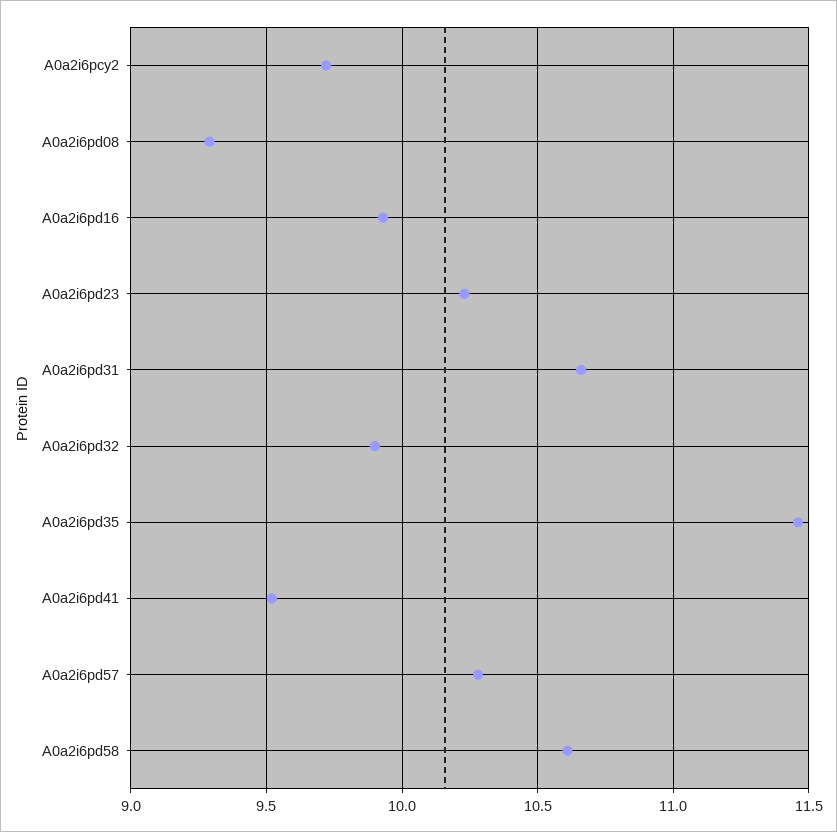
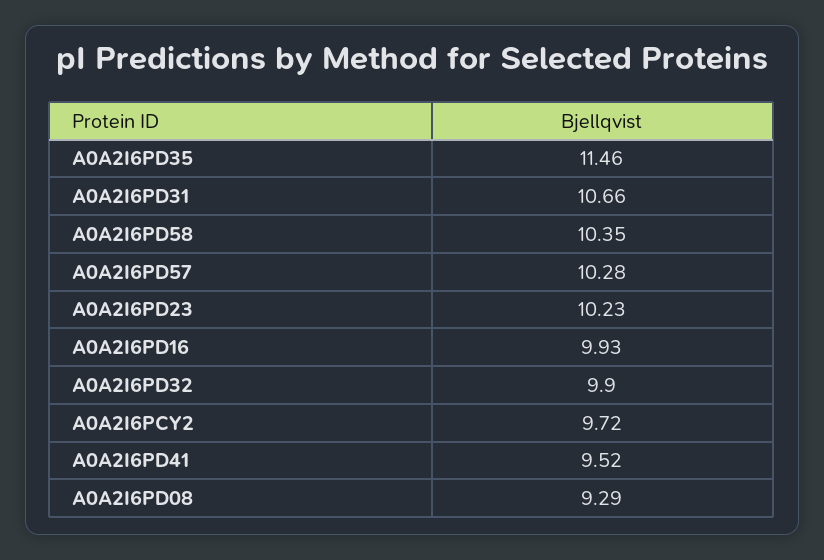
A0a2i6pd58: 10.6 -> 10.35

